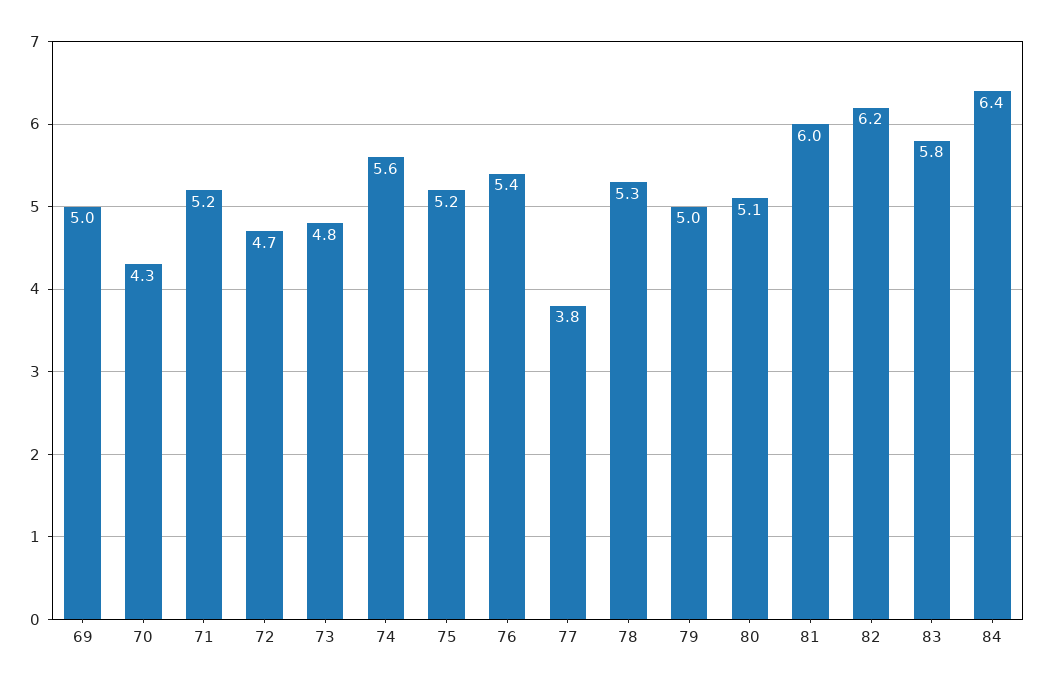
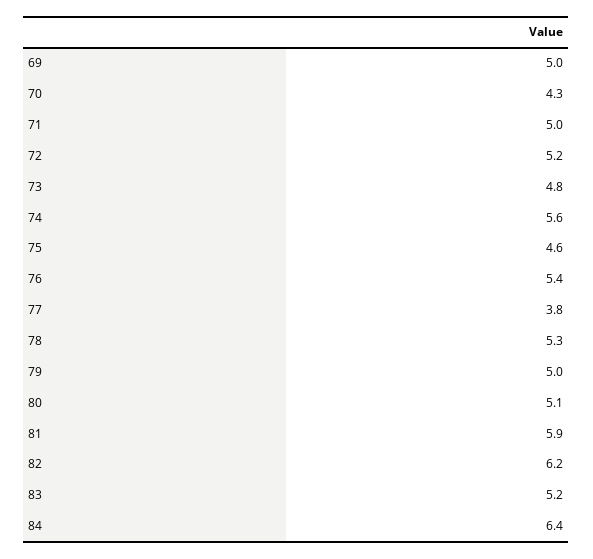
71: 5.2 -> 5
72: 4.7 -> 5.2
75: 5.2 -> 4.6
81: 6 -> 5.9
83: 5.8 -> 5.2

